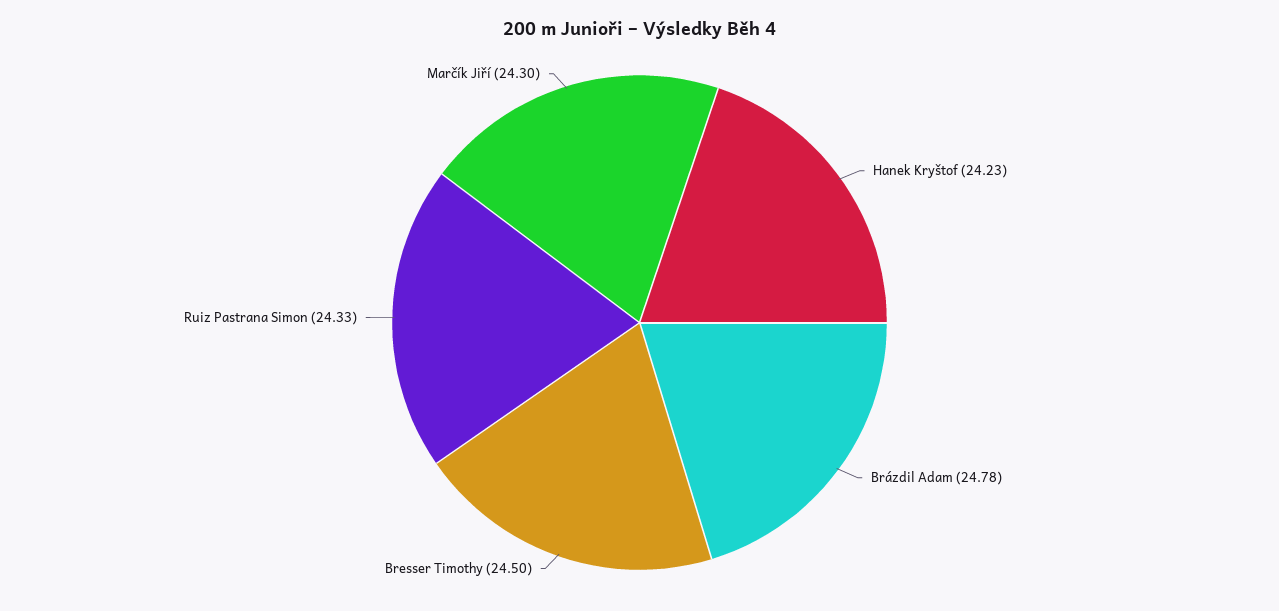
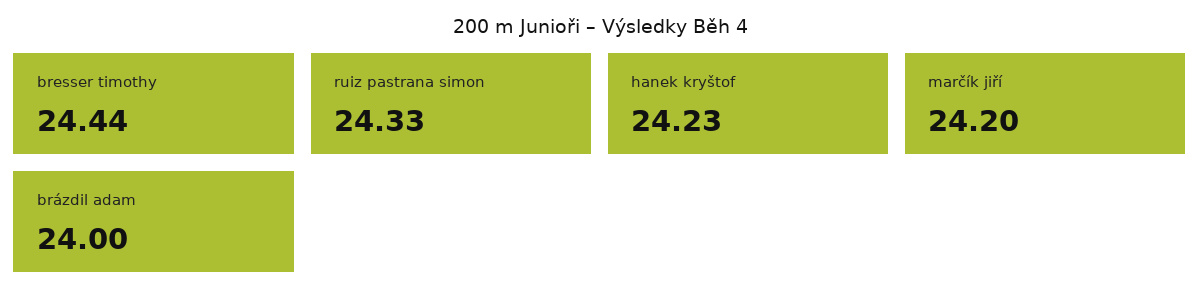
Brázdil Adam: 24.78 -> 24
Bresser Timothy: 24.5 -> 24.44
Marčík Jiří: 24.3 -> 24.2

